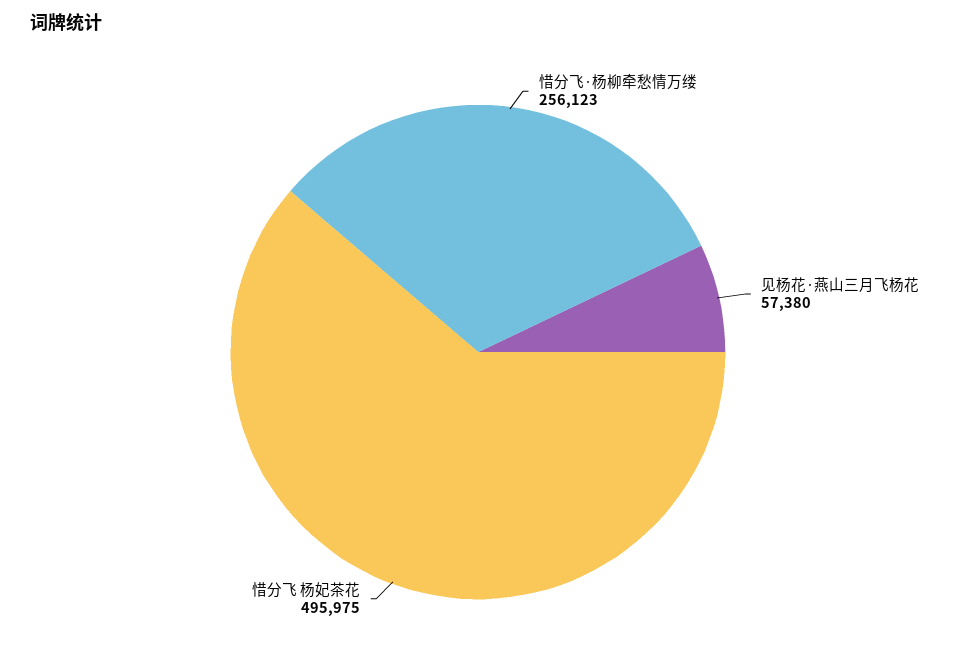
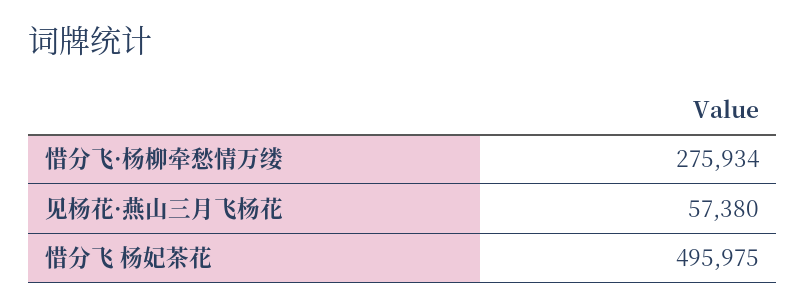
惜分飞·杨柳牵愁情万缕: 256123 -> 275934

